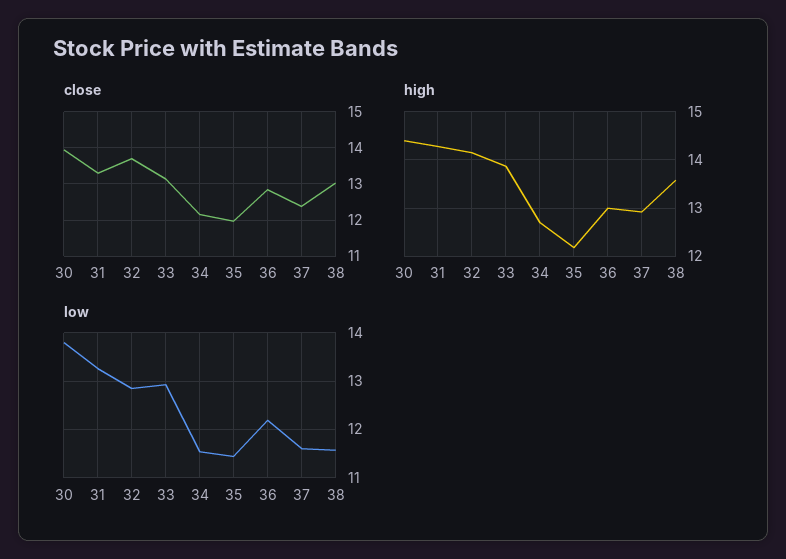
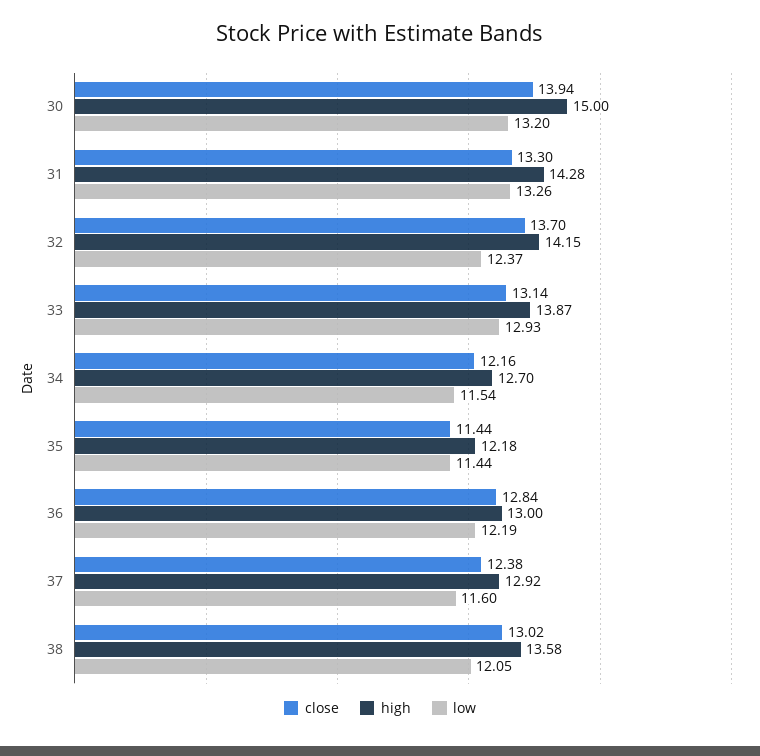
close, 35: 12 -> 11.44
high, 30: 14.4 -> 15
low, 30: 13.8 -> 13.2
low, 32: 12.8 -> 12.37
low, 38: 11.6 -> 12.05

